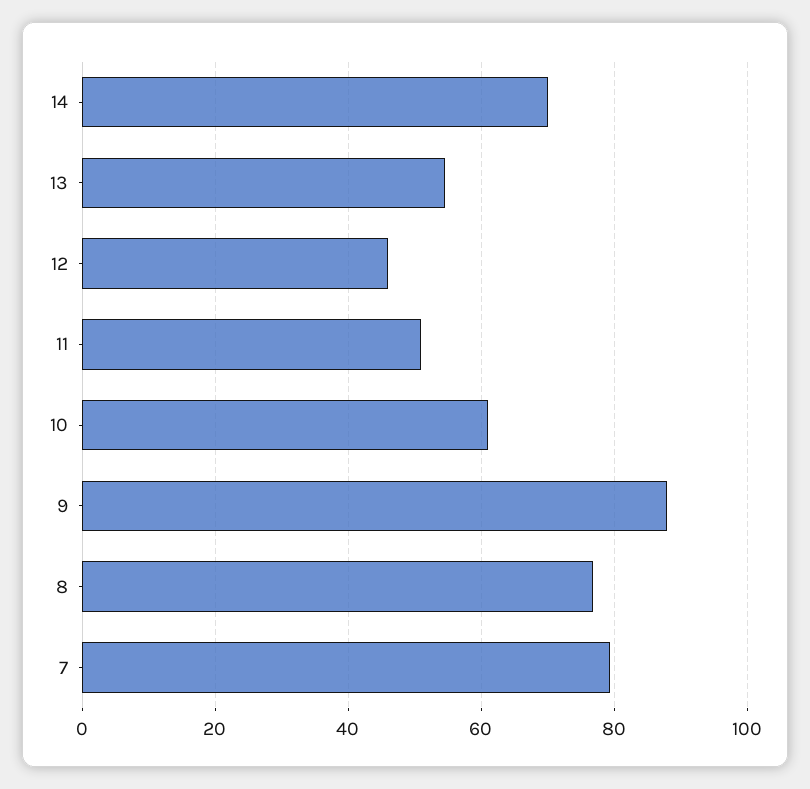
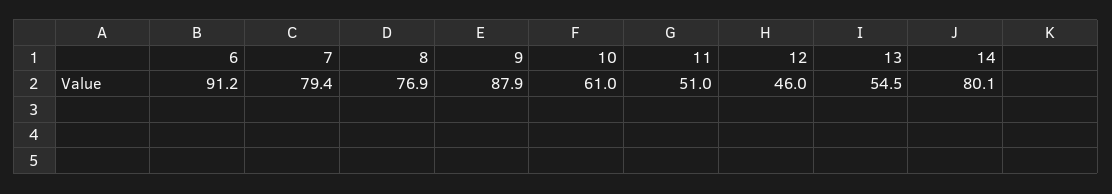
14: 70 -> 80.1
6: none -> 91.2

